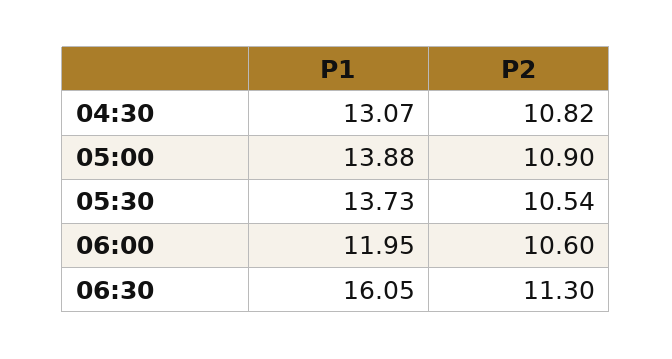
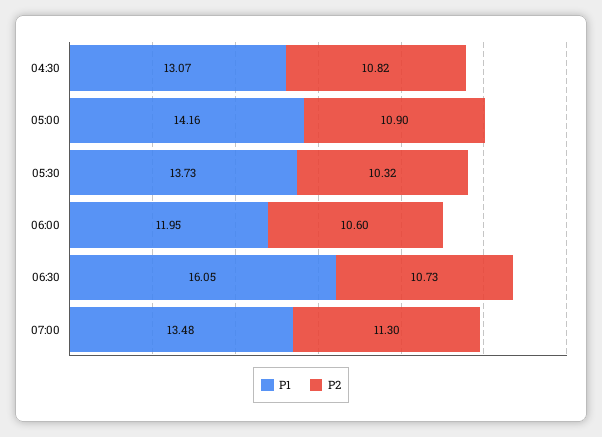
P1, 05:00: 13.88 -> 14.16
P2, 05:30: 10.54 -> 10.32
P2, 06:30: 11.3 -> 10.73
P1, 07:00: none -> 13.48
P2, 07:00: none -> 11.3

